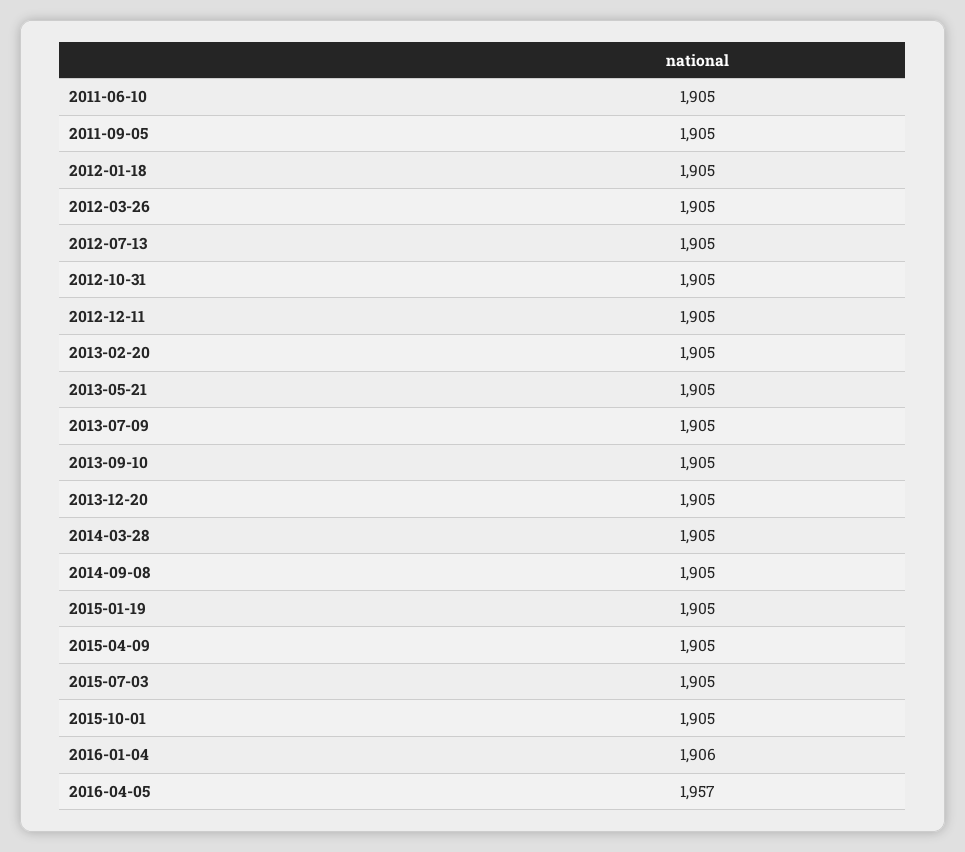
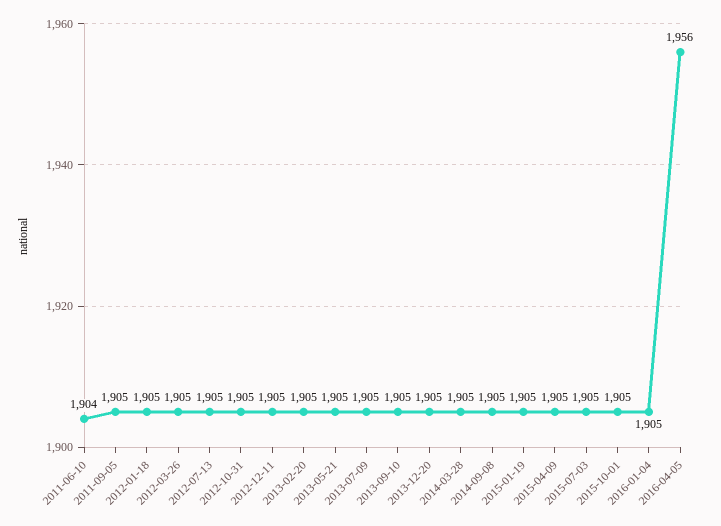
2011-06-10: 1905 -> 1904
2016-01-04: 1906 -> 1905
2016-04-05: 1957 -> 1956

